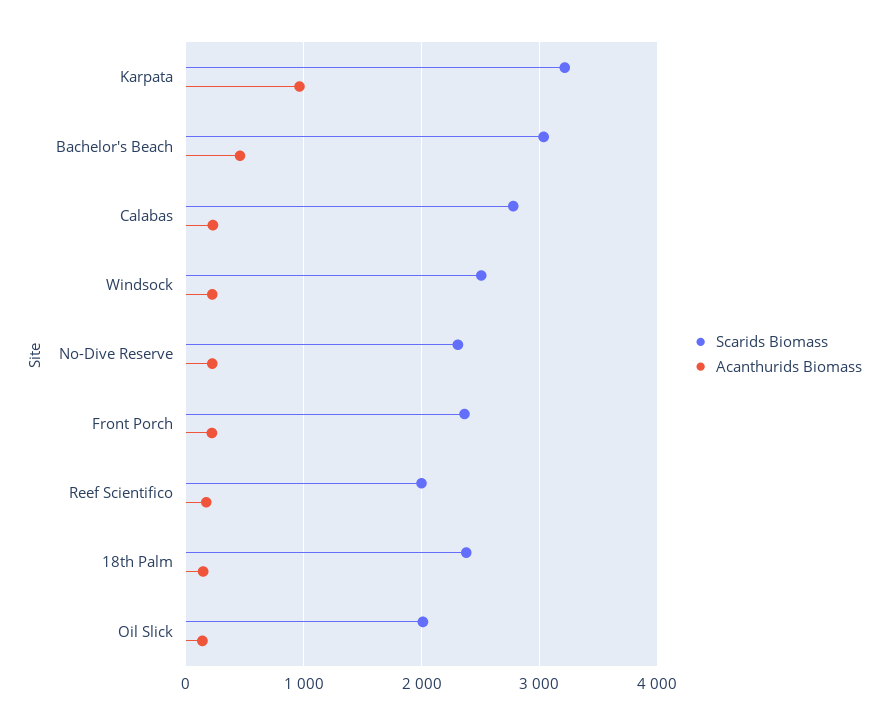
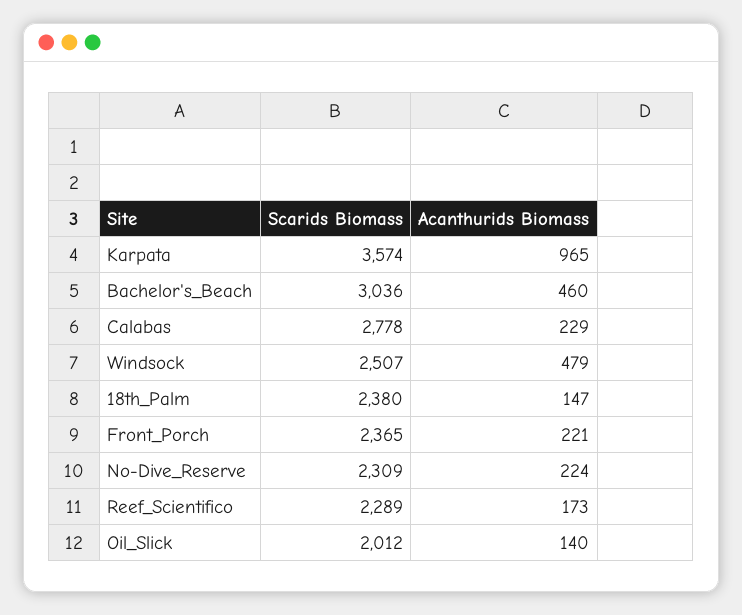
Scarids Biomass, Karpata: 3200 -> 3574
Acanthurids Biomass, Windsock: 200 -> 479
Scarids Biomass, Reef Scientifico: 2000 -> 2289

